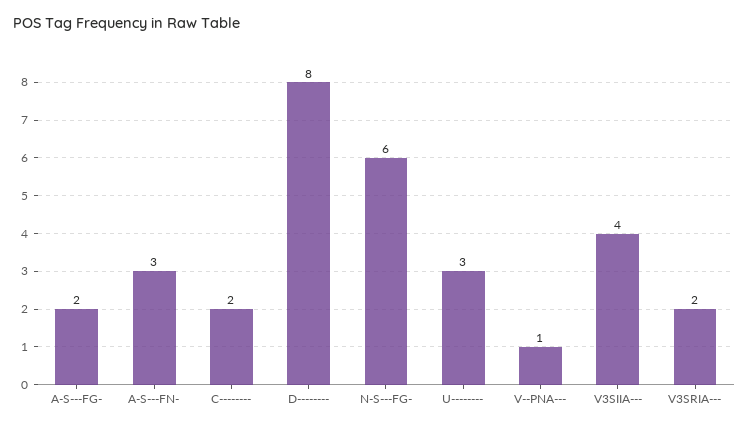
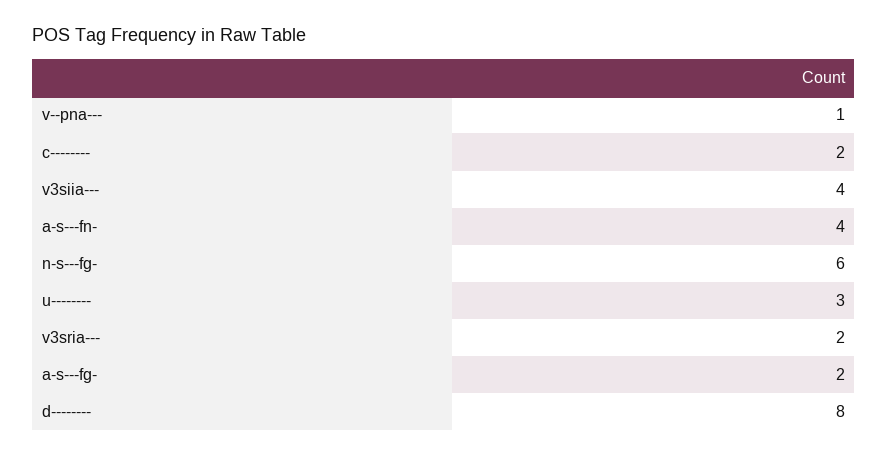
A-S---FN-: 3 -> 4

